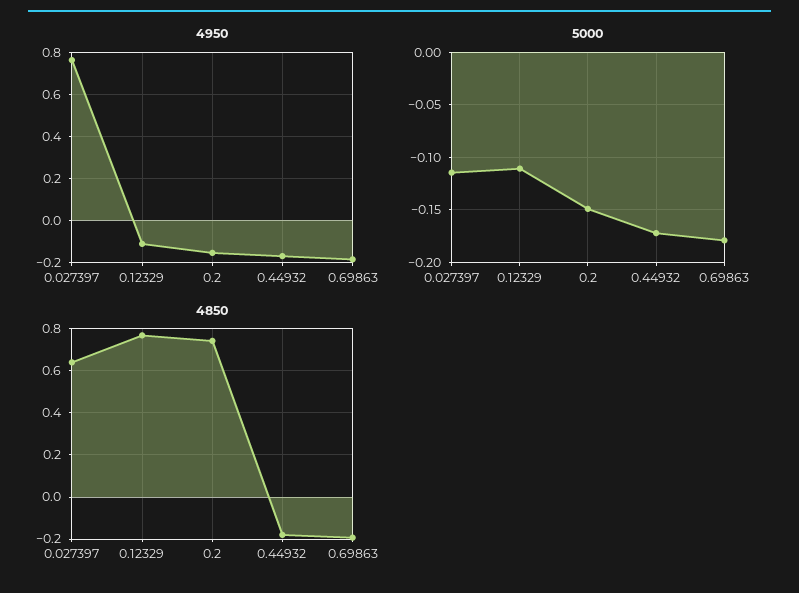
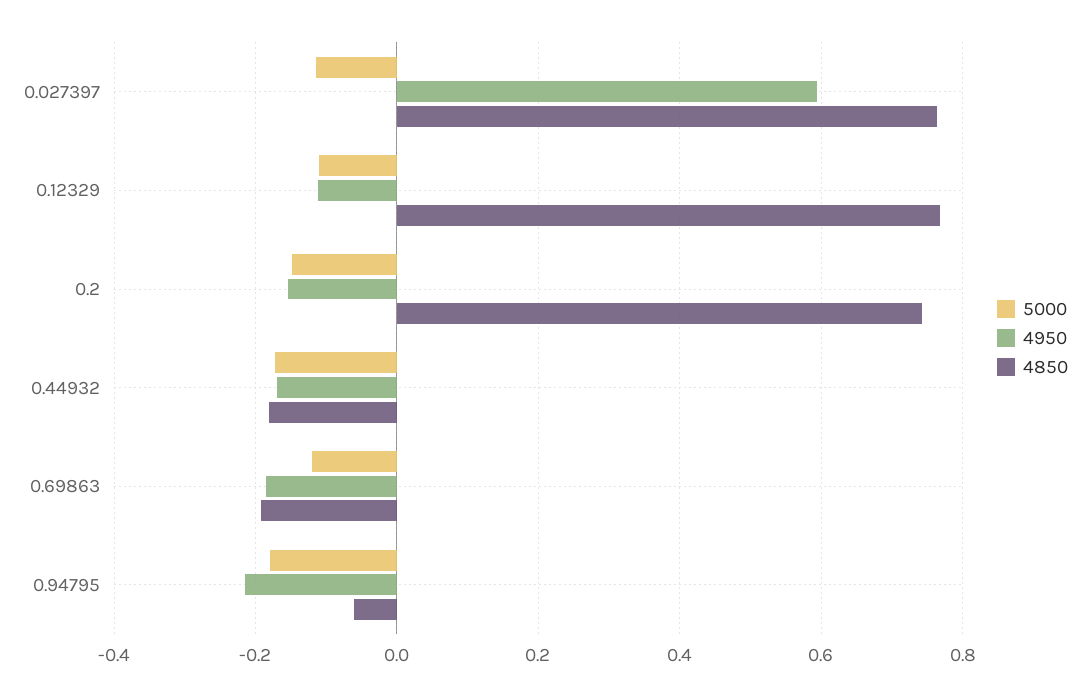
4950, 0.027397: 0.75 -> 0.6
5000, 0.69863: -0.18 -> -0.12
4850, 0.027397: 0.65 -> 0.76
5000, 0.94795: none -> -0.18
4950, 0.94795: none -> -0.22
4850, 0.94795: none -> -0.06

